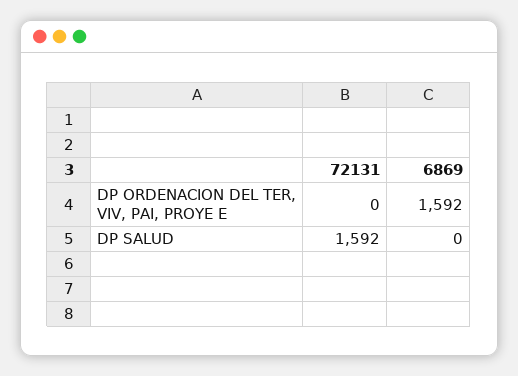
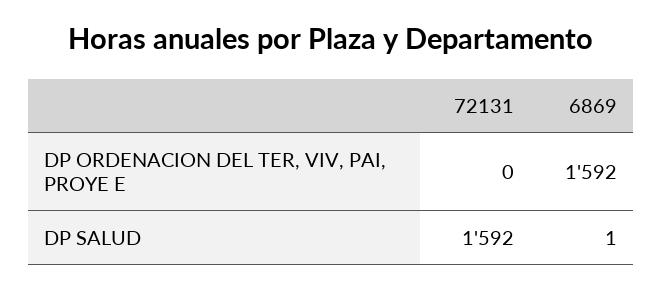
6869, DP SALUD: 0 -> 1

